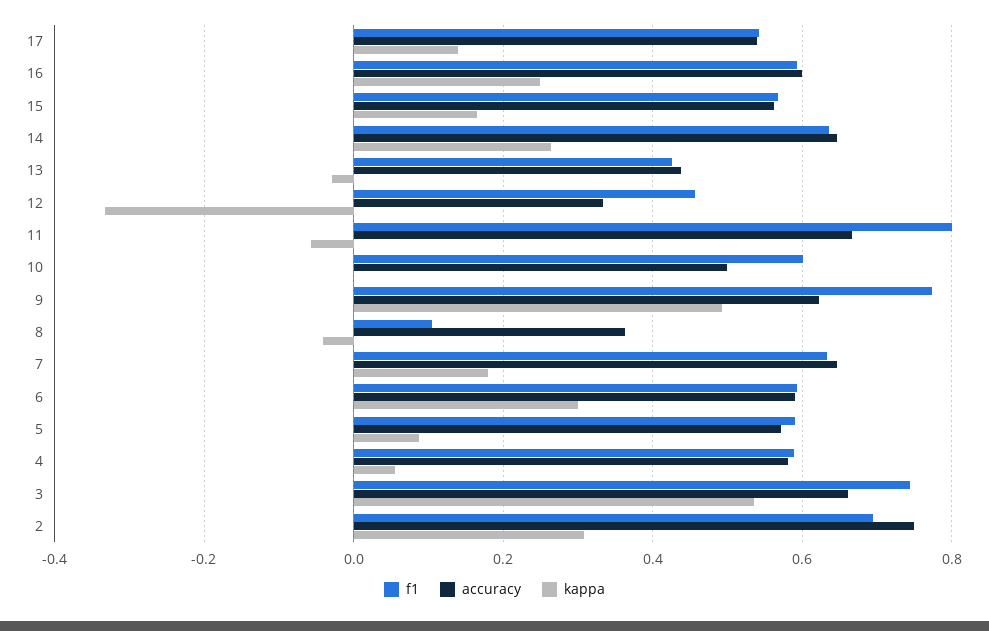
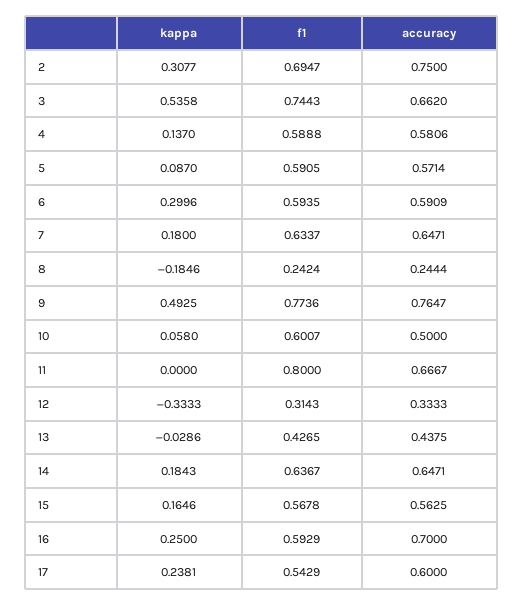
accuracy, 17: 0.54 -> 0.6
kappa, 17: 0.14 -> 0.2381
accuracy, 16: 0.6 -> 0.7
kappa, 14: 0.26 -> 0.1843
f1, 12: 0.46 -> 0.3143
kappa, 11: -0.06 -> 0
kappa, 10: 0 -> 0.058
accuracy, 9: 0.62 -> 0.7647
f1, 8: 0.1 -> 0.2424
accuracy, 8: 0.36 -> 0.2444
kappa, 8: -0.04 -> -0.1846
kappa, 4: 0.06 -> 0.137

